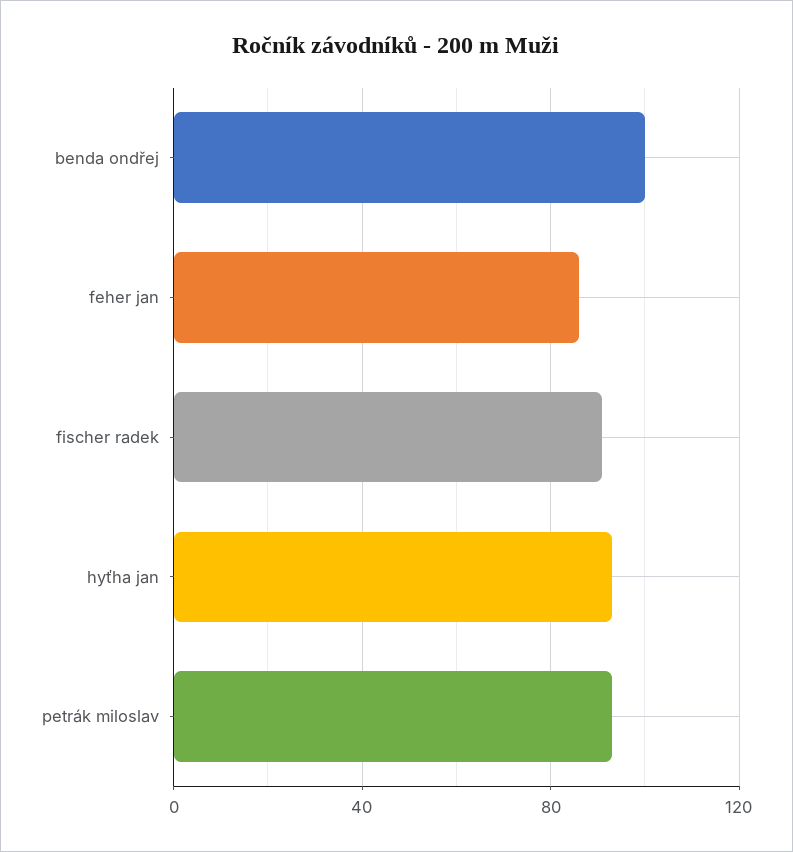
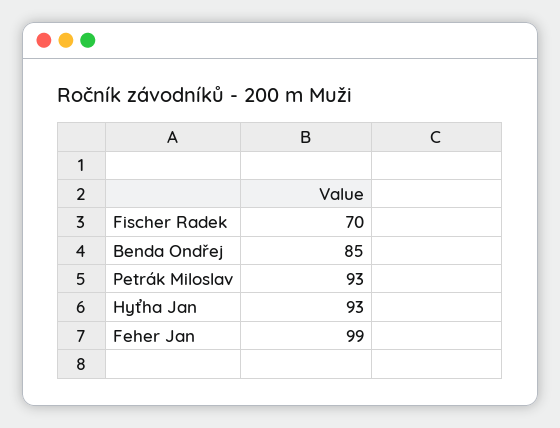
benda ondřej: 100 -> 85
feher jan: 85 -> 99
fischer radek: 90 -> 70

